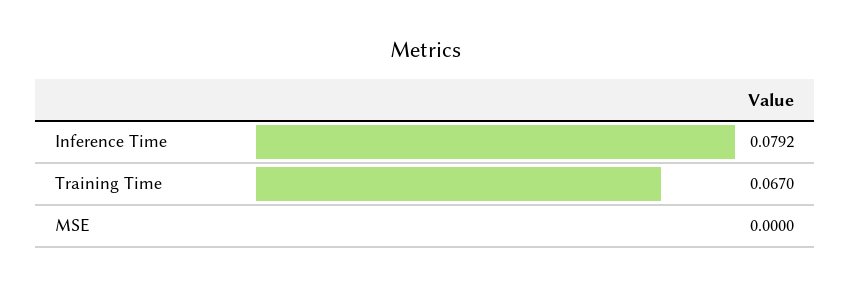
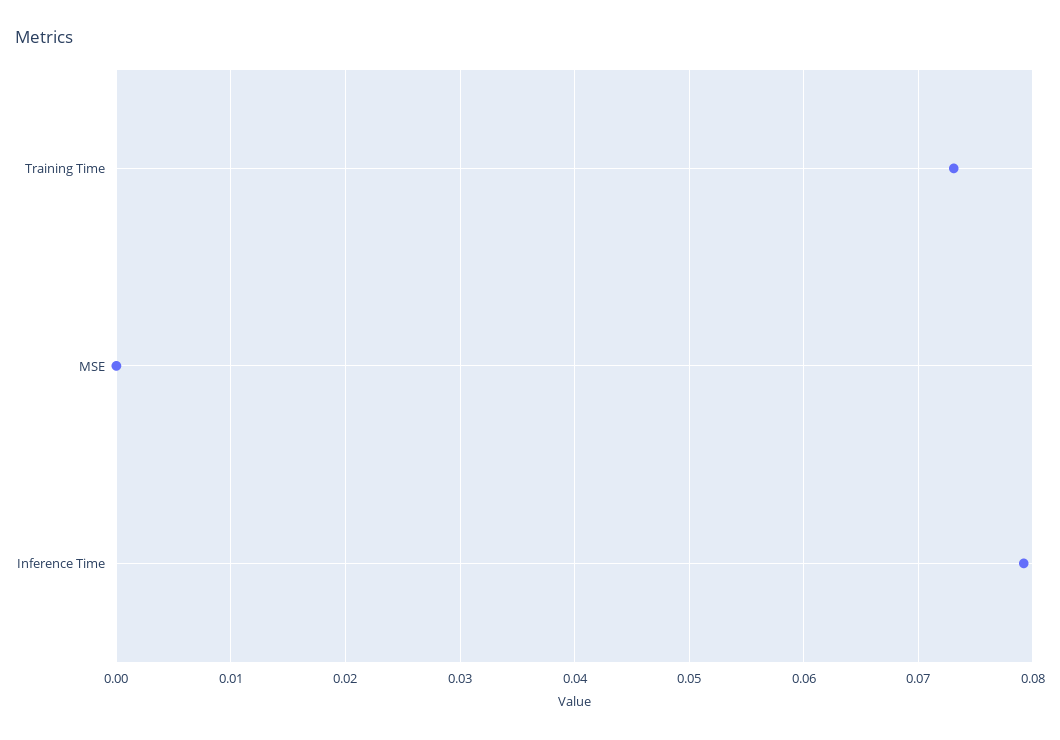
Training Time: 0.067 -> 0.073

